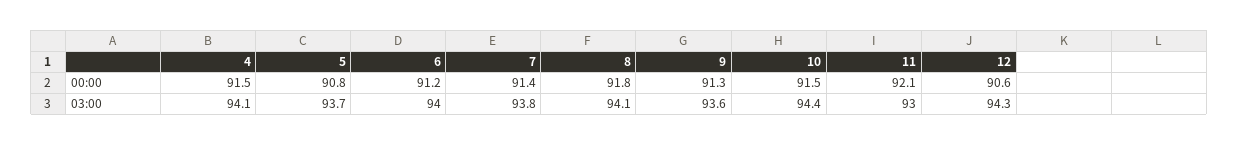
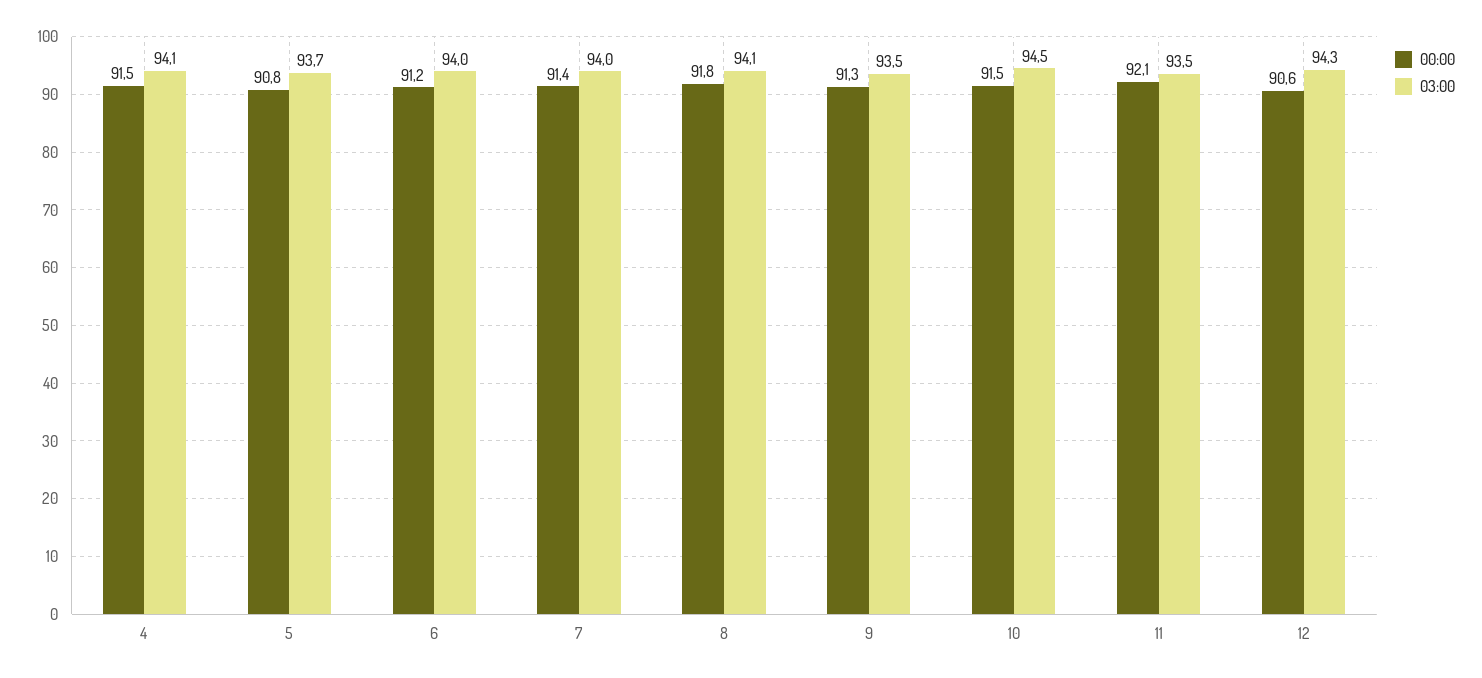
03:00, 7: 93.8 -> 94
03:00, 9: 93.6 -> 93.5
03:00, 10: 94.4 -> 94.5
03:00, 11: 93 -> 93.5

